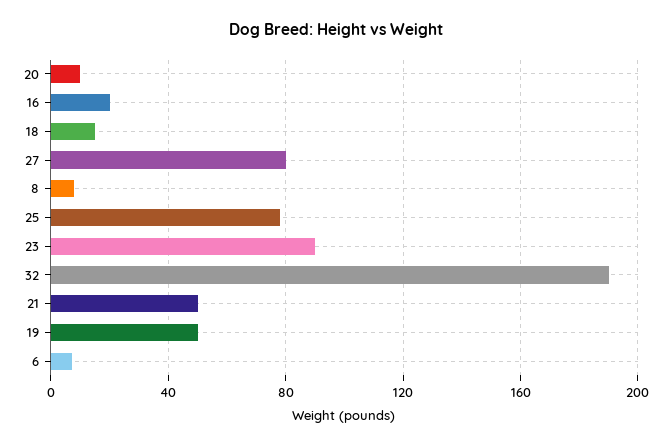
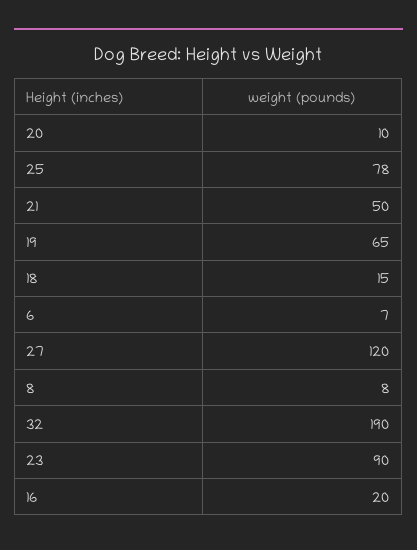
27: 80 -> 120
19: 50 -> 65

